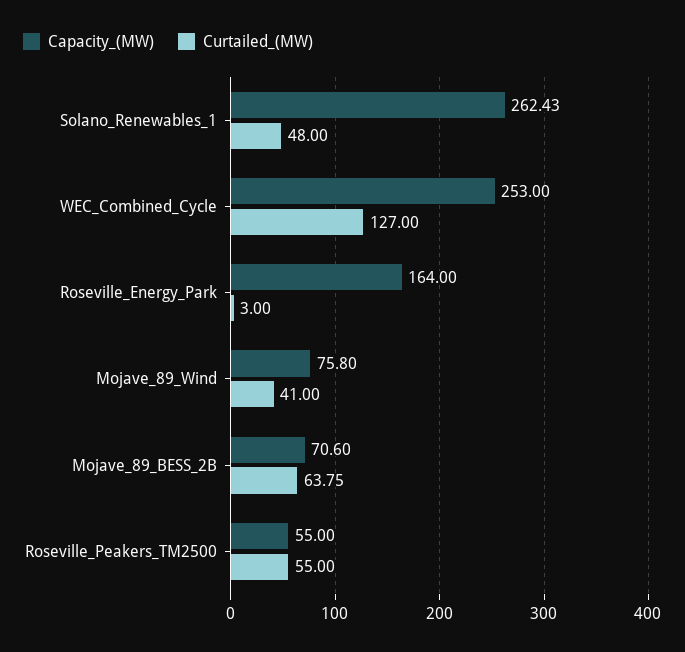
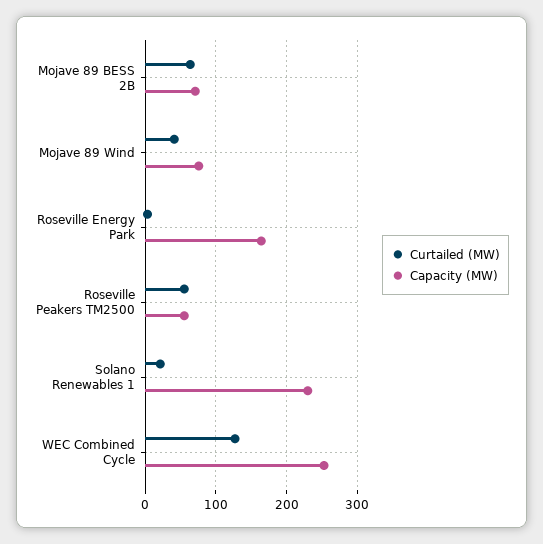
Capacity_(MW), Solano_Renewables_1: 262.43 -> 230
Curtailed_(MW), Solano_Renewables_1: 48 -> 20

